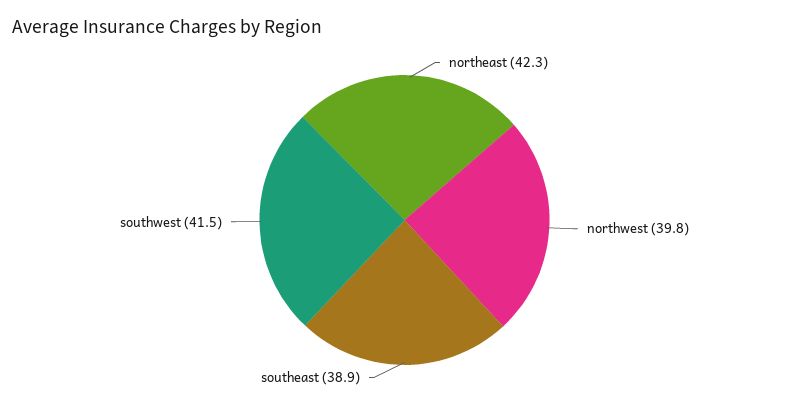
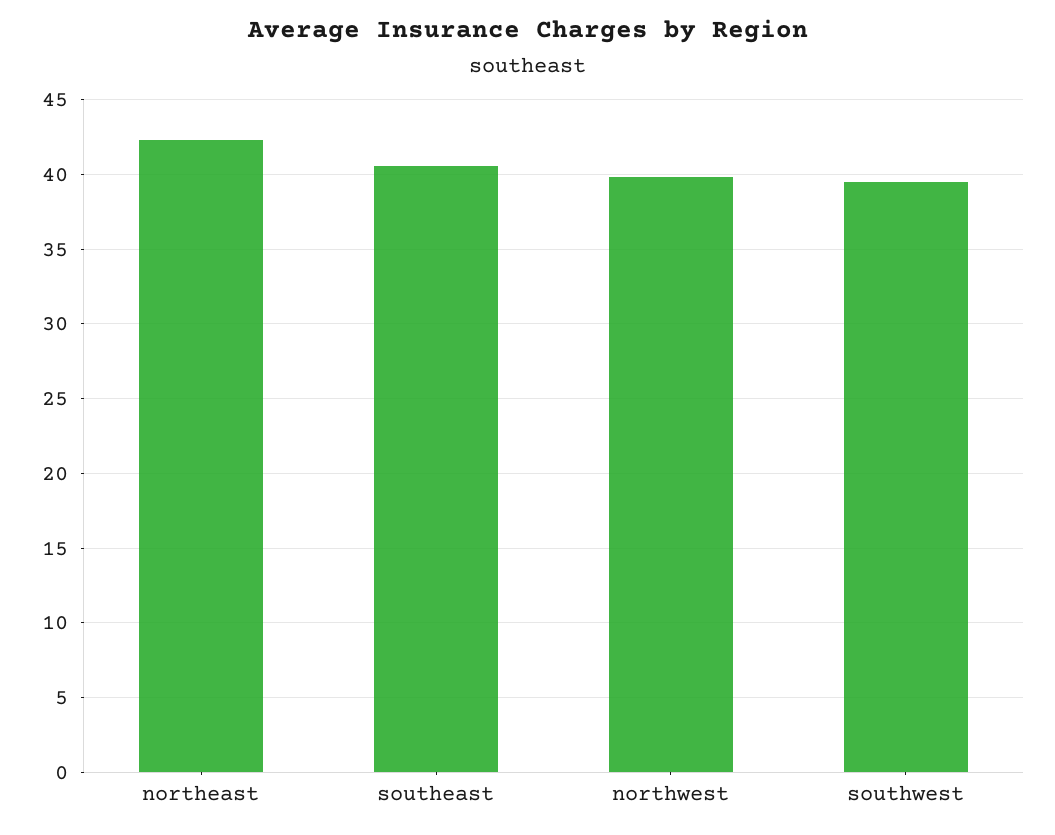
southeast: 38.9 -> 40.5
southwest: 41.5 -> 39.5

